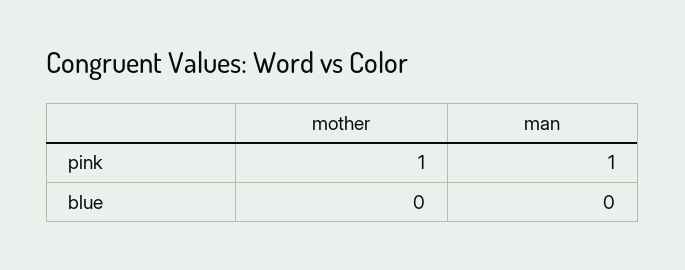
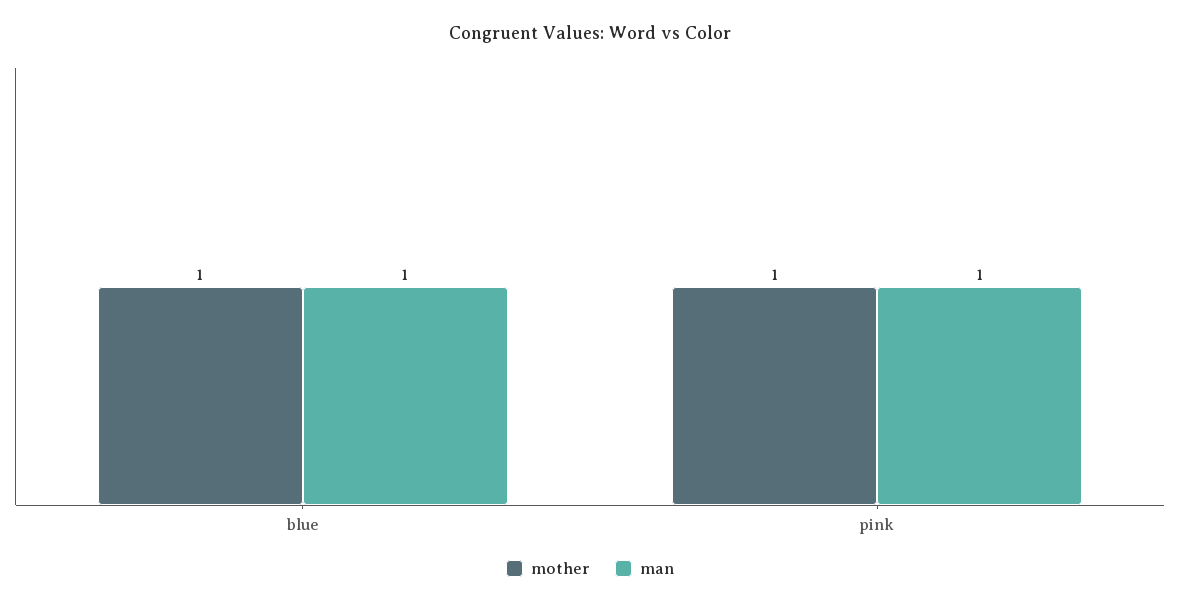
mother, blue: 0 -> 1
man, blue: 0 -> 1

